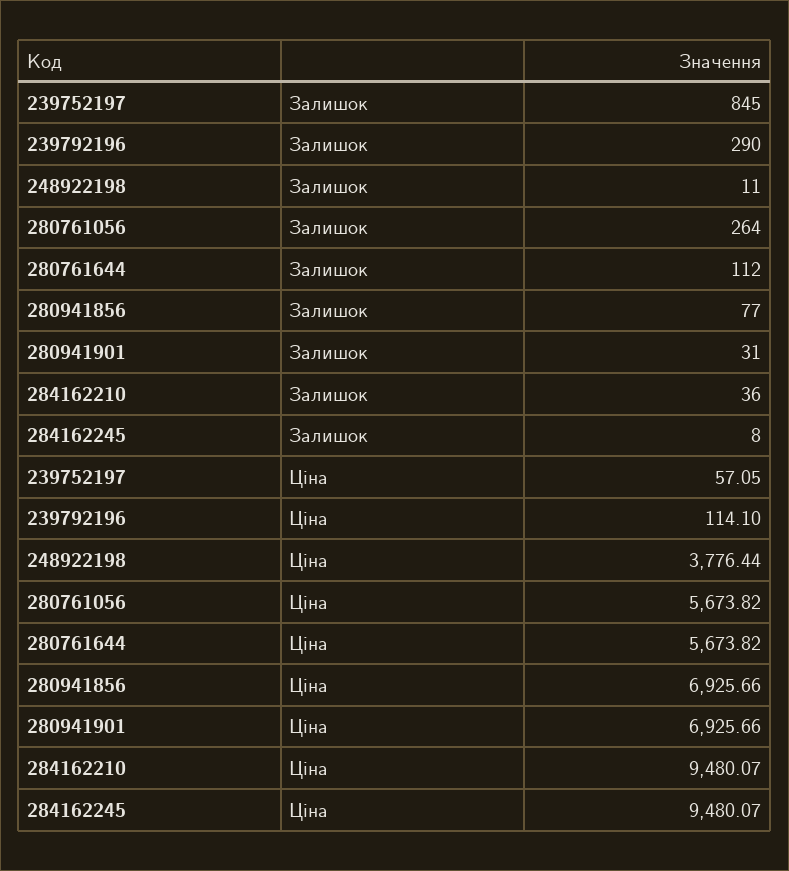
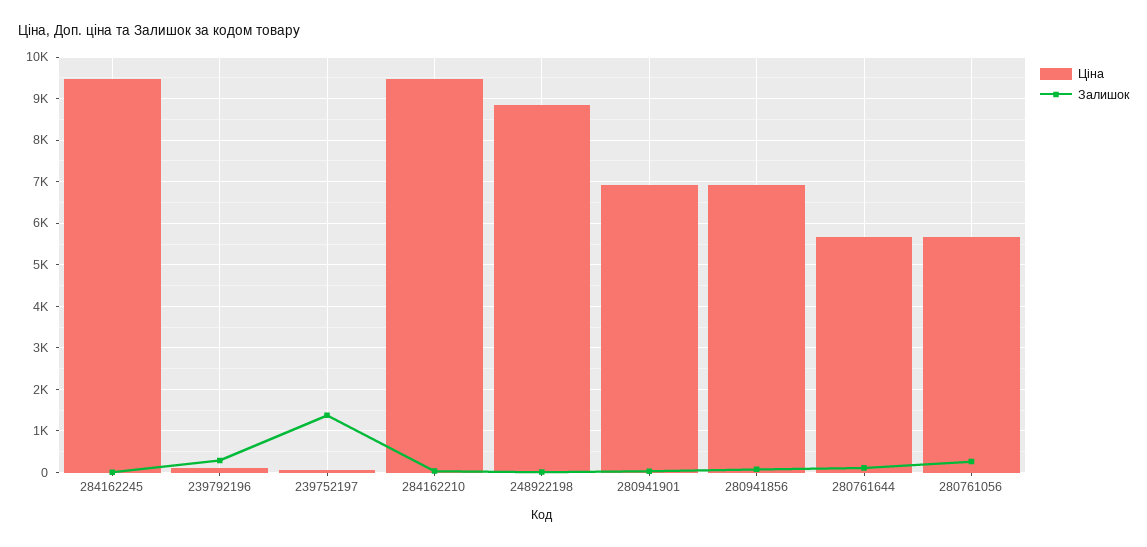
Залишок, 239752197: 845 -> 1400
Ціна, 248922198: 3776.44 -> 8800

